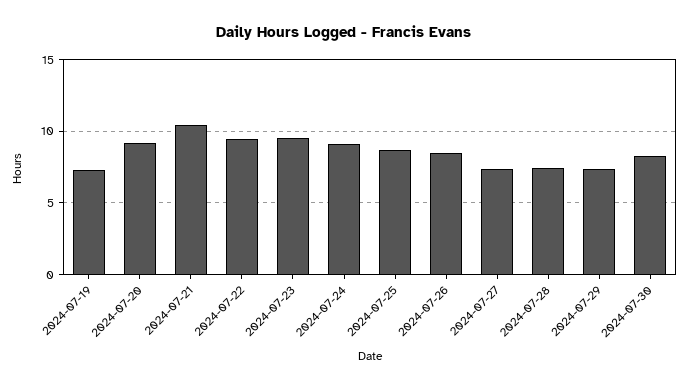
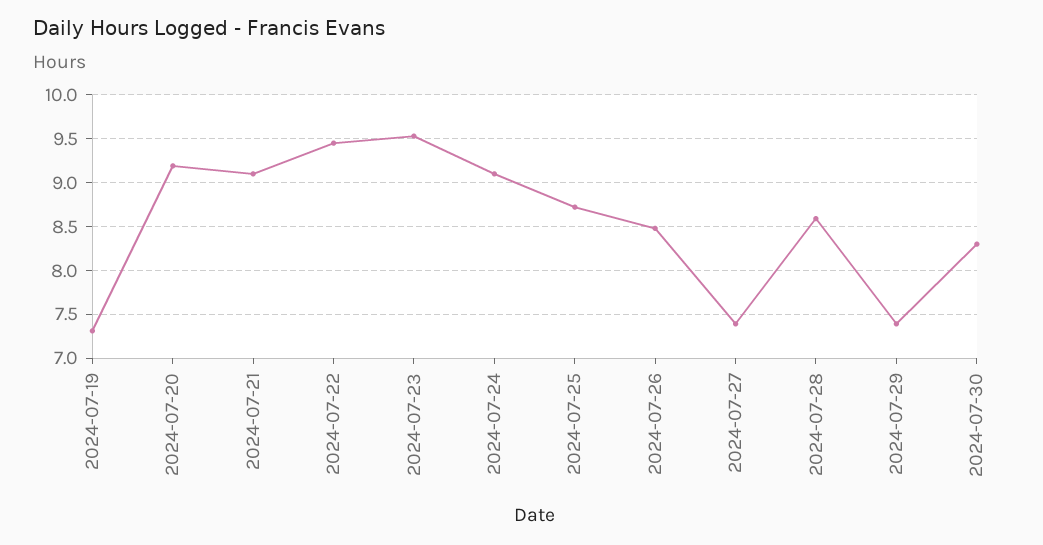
2024-07-21: 10.5 -> 9.1
2024-07-28: 7.5 -> 8.6

